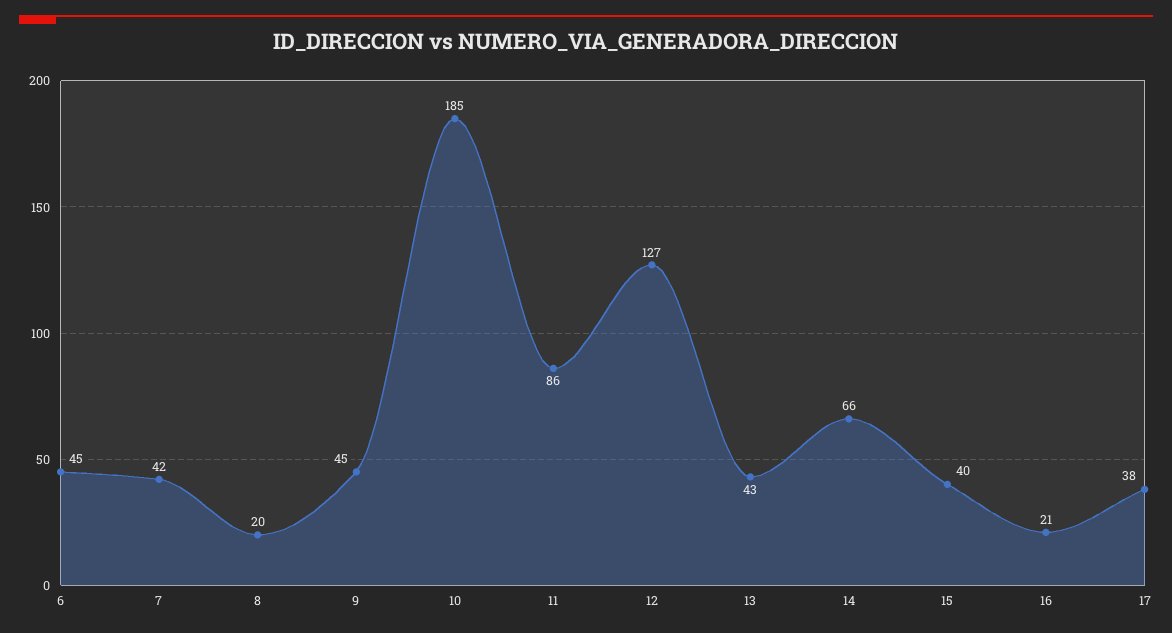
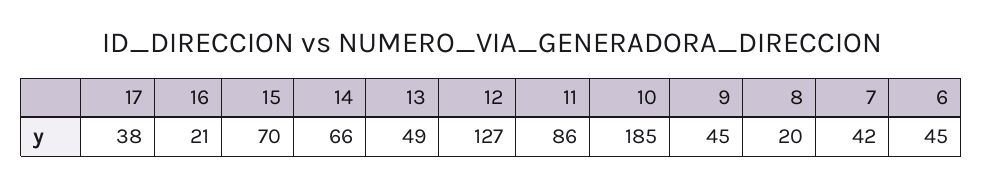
13: 43 -> 49
15: 40 -> 70

